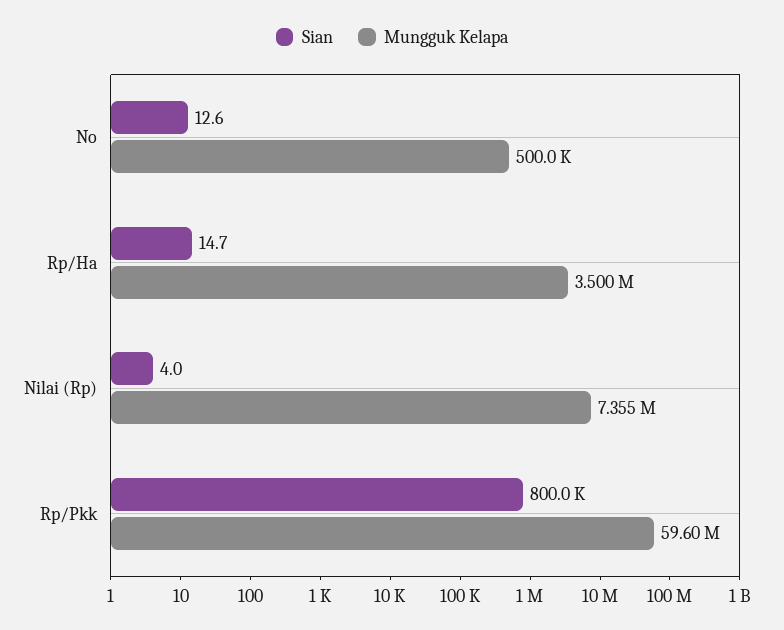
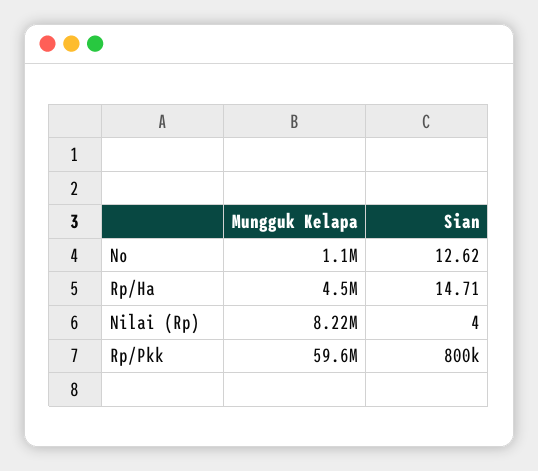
Mungguk Kelapa, No: 500000 -> 1100000
Mungguk Kelapa, Rp/Ha: 3500000 -> 4500000
Mungguk Kelapa, Nilai (Rp): 7355000 -> 8220000

